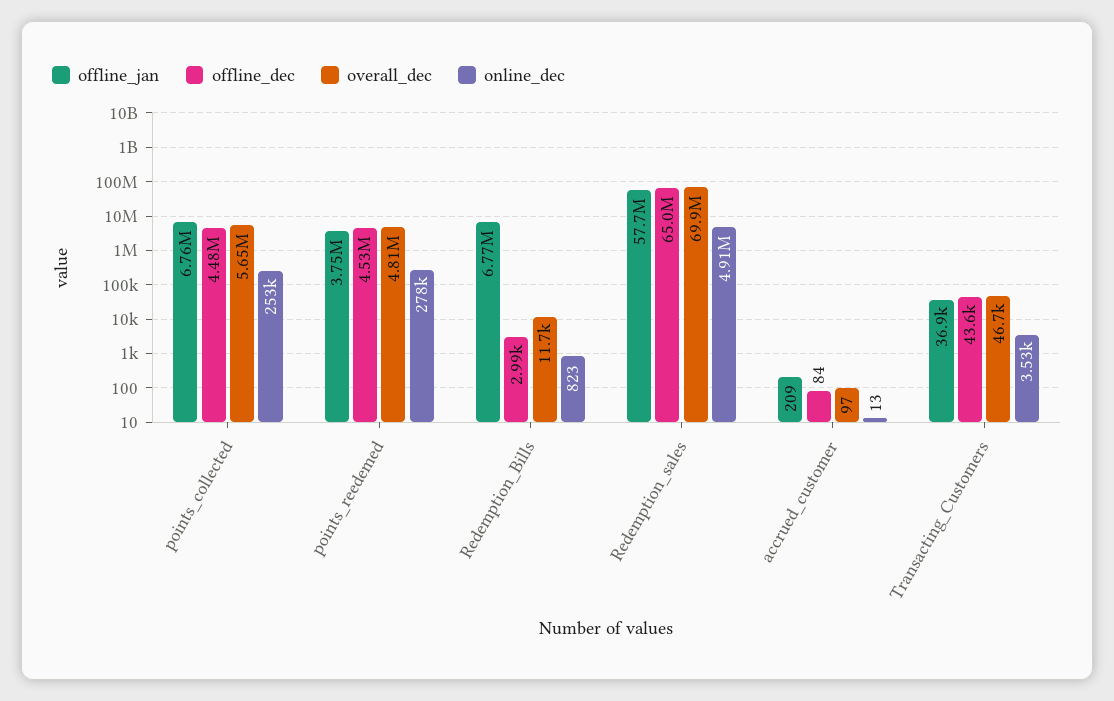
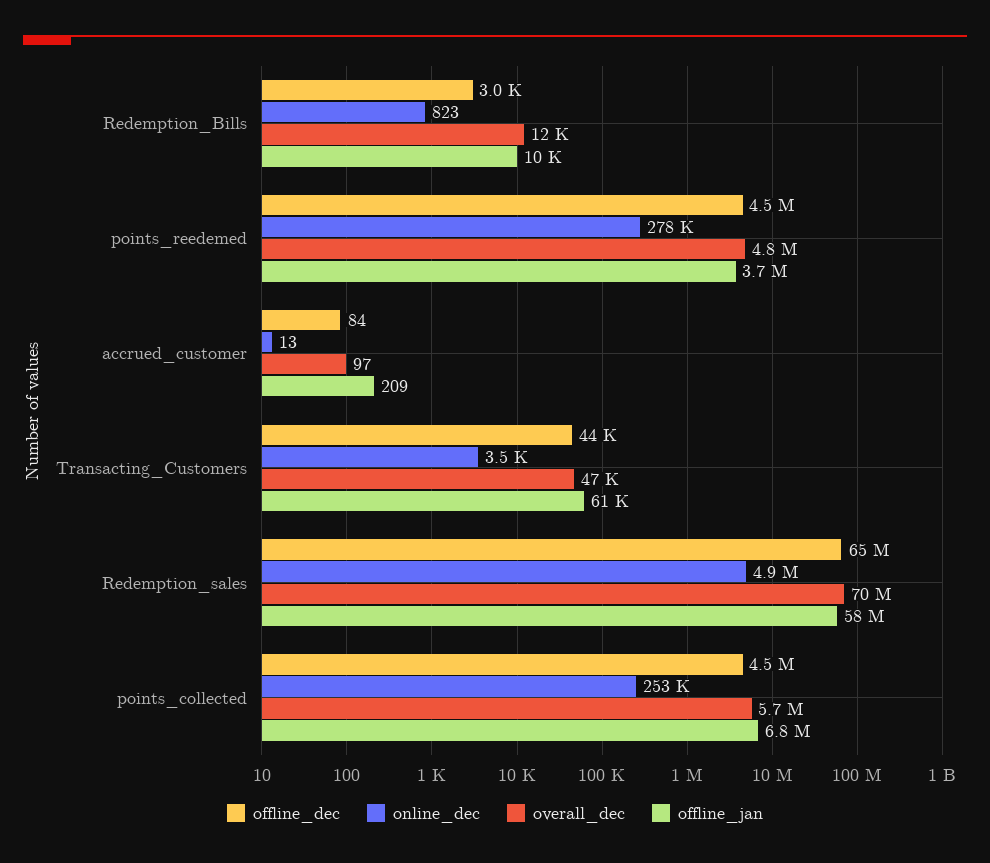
offline_jan, Redemption_Bills: 6770000 -> 10000
offline_jan, Transacting_Customers: 36900 -> 61000

